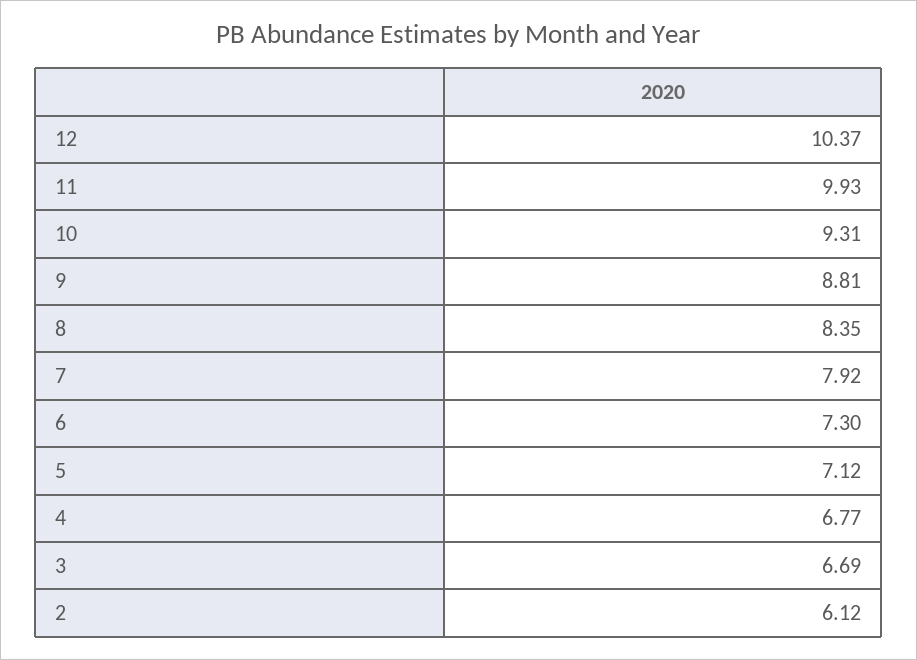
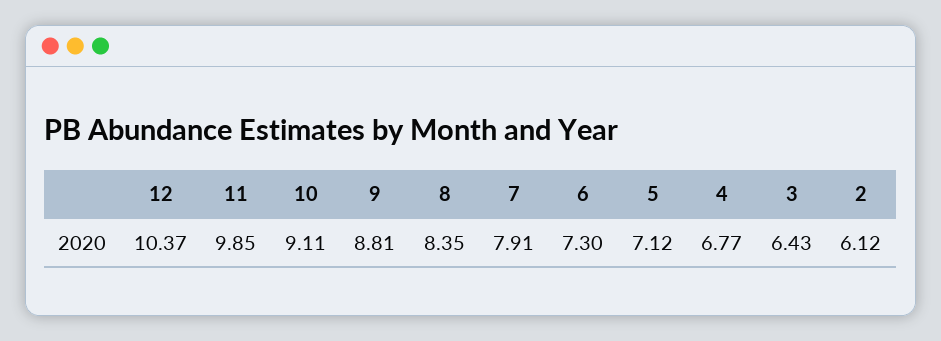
11: 9.93 -> 9.85
10: 9.31 -> 9.11
7: 7.92 -> 7.91
3: 6.69 -> 6.43

